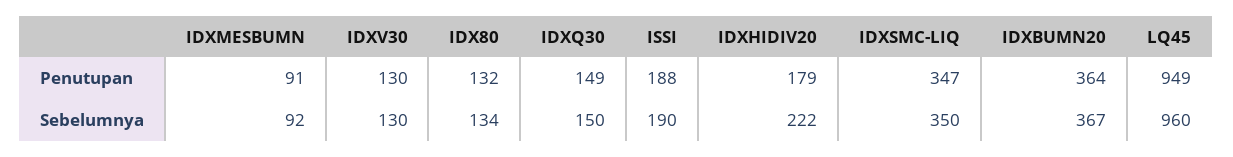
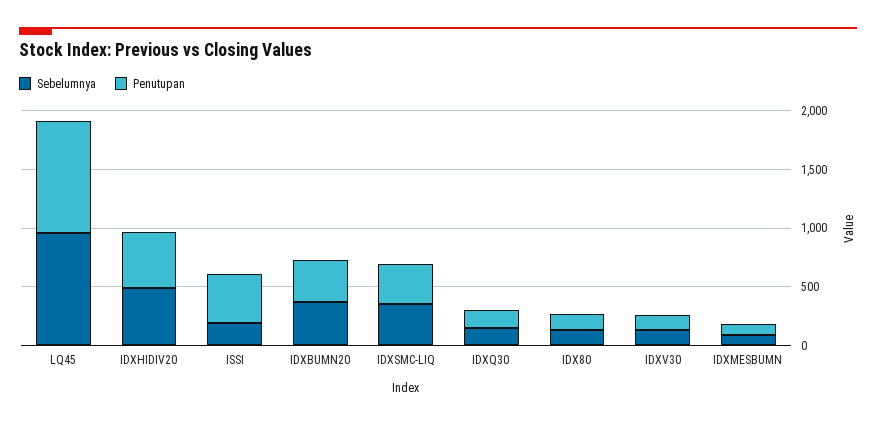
Penutupan, ISSI: 188 -> 400
Penutupan, IDXHIDIV20: 179 -> 500
Sebelumnya, IDXHIDIV20: 222 -> 500

